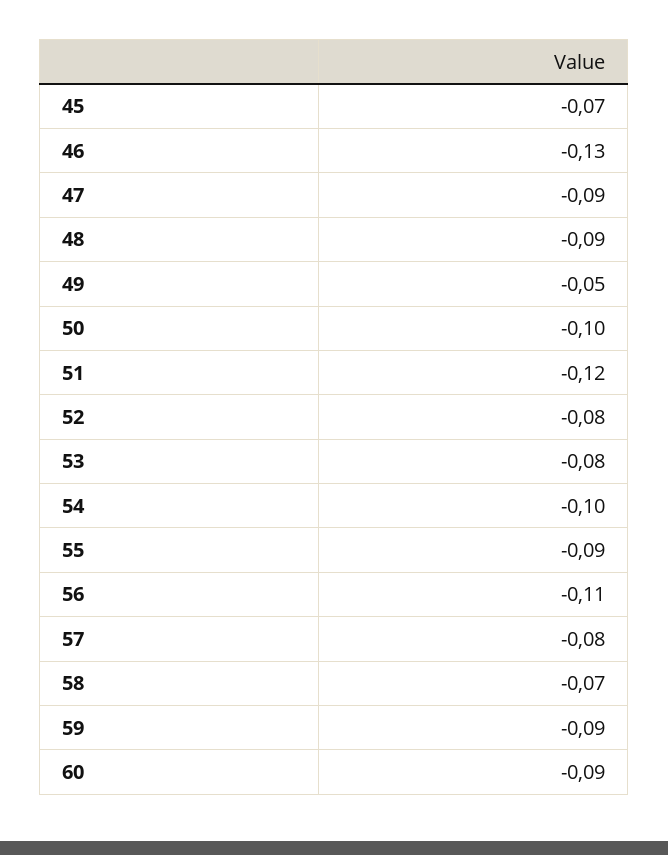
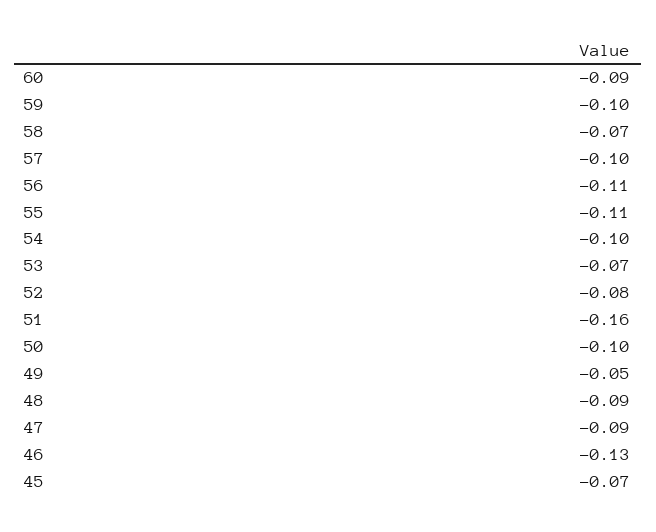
51: -0.12 -> -0.16
53: -0.08 -> -0.07
55: -0.09 -> -0.11
57: -0.08 -> -0.1
59: -0.09 -> -0.1

